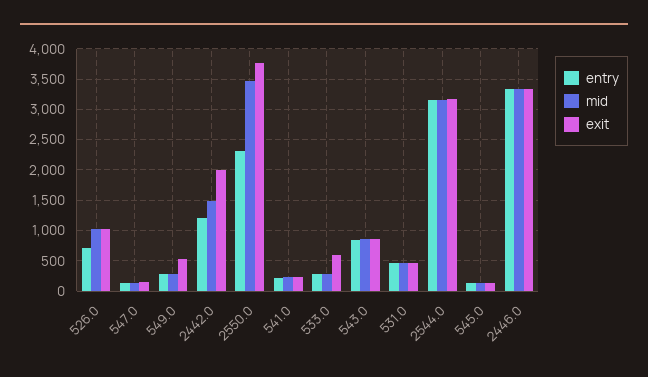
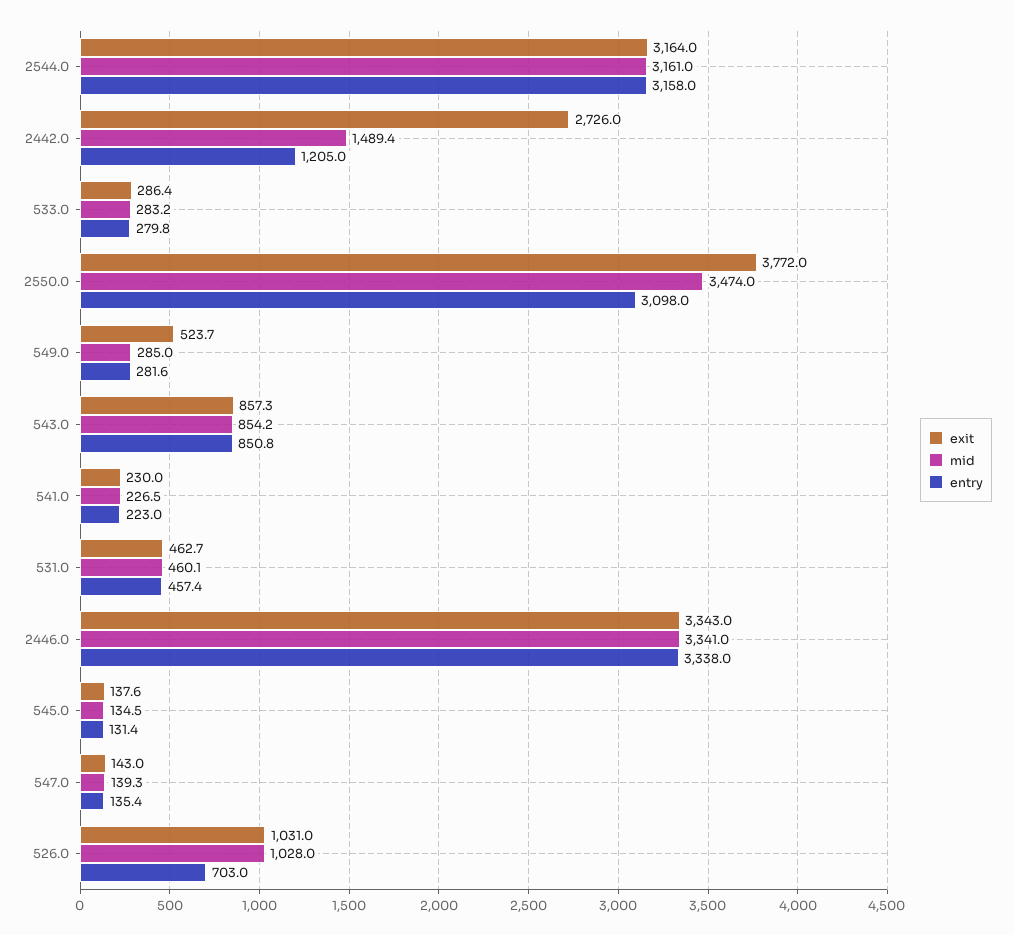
exit, 2442.0: 2000 -> 2726
entry, 2550.0: 2300 -> 3098
exit, 533.0: 600 -> 286.4

